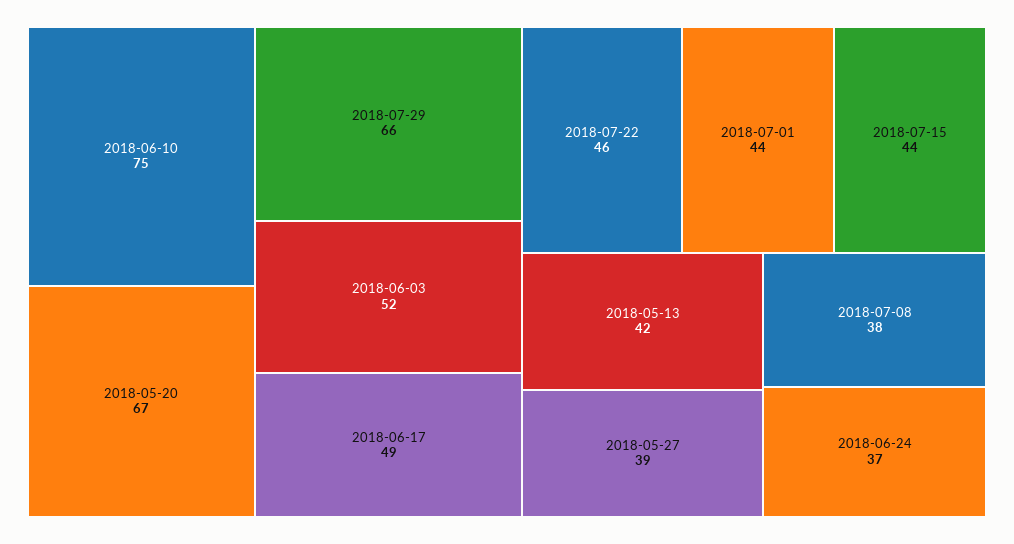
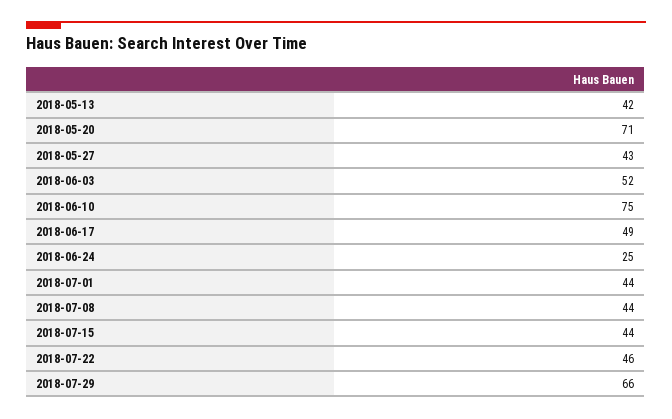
2018-05-20: 67 -> 71
2018-05-27: 39 -> 43
2018-07-08: 38 -> 44
2018-06-24: 37 -> 25

